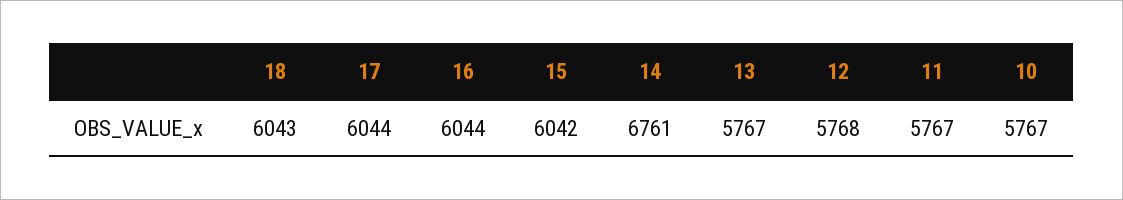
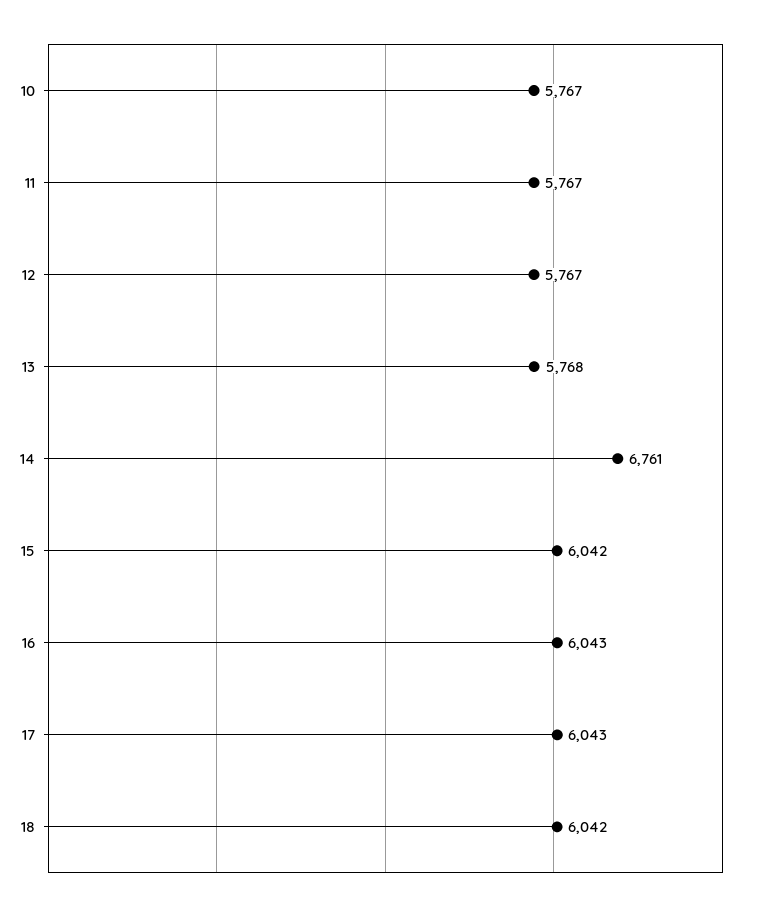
18: 6043 -> 6042
17: 6044 -> 6043
16: 6044 -> 6043
13: 5767 -> 5768
12: 5768 -> 5767

